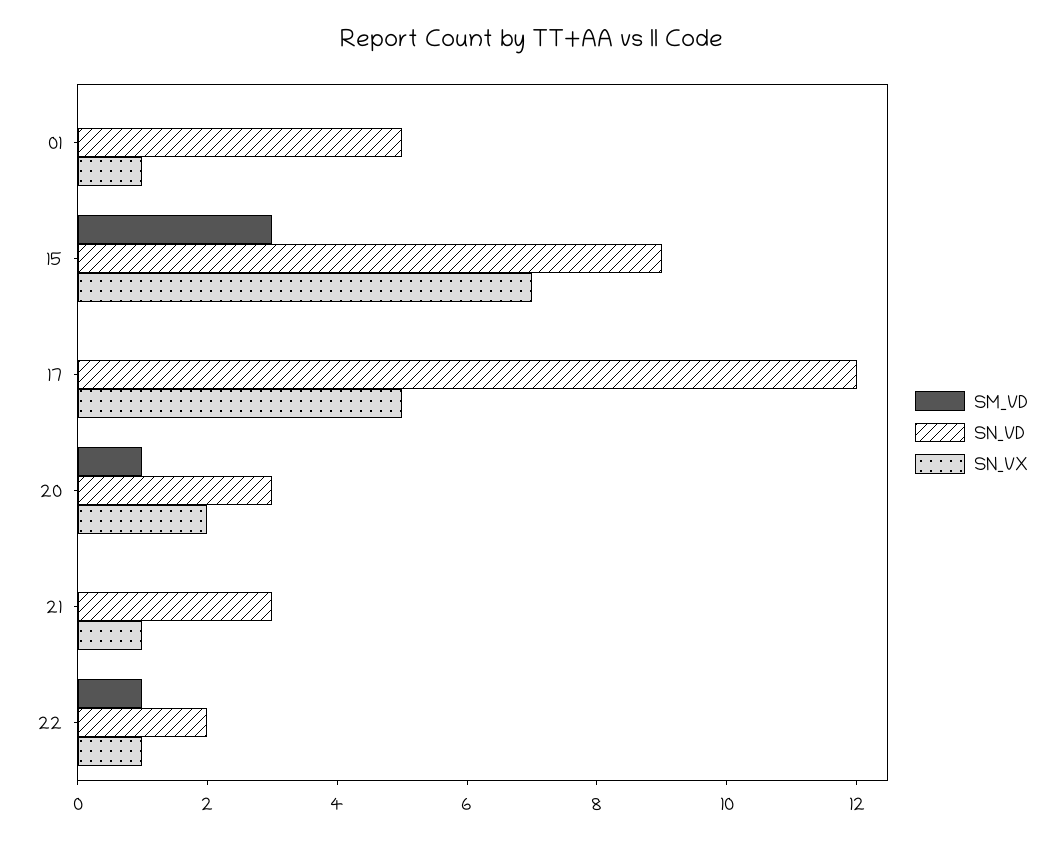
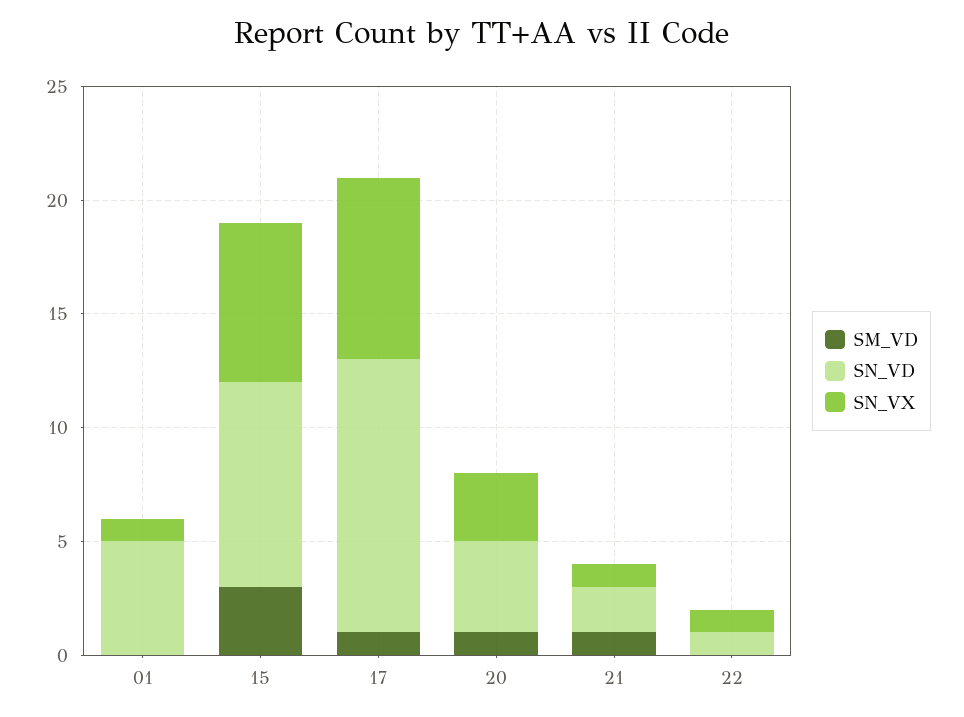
SM_VD, 17: 0 -> 1
SN_VX, 17: 5 -> 8
SN_VD, 20: 3 -> 4
SN_VX, 20: 2 -> 3
SM_VD, 21: 0 -> 1
SN_VD, 21: 3 -> 2
SM_VD, 22: 1 -> 0
SN_VD, 22: 2 -> 1

